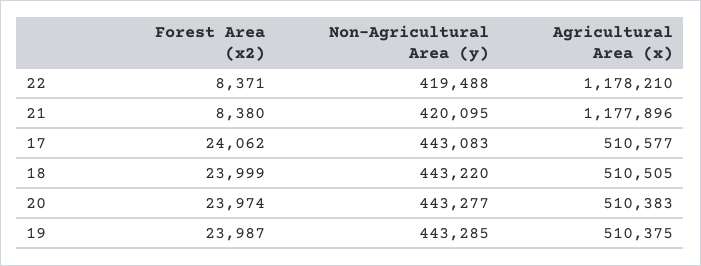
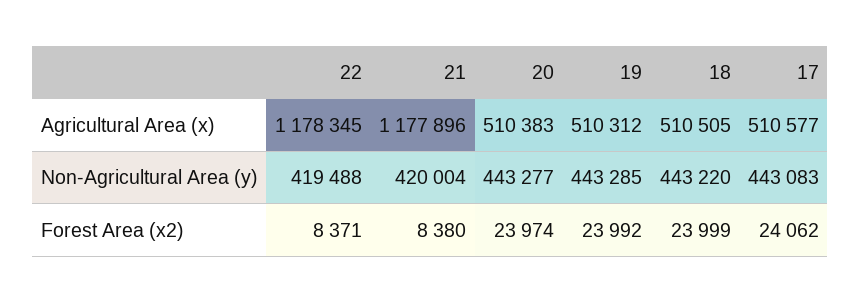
Agricultural Area (x), 22: 1178210 -> 1178345
Non-Agricultural Area (y), 21: 420095 -> 420004
Forest Area (x2), 19: 23987 -> 23992
Agricultural Area (x), 19: 510375 -> 510312

